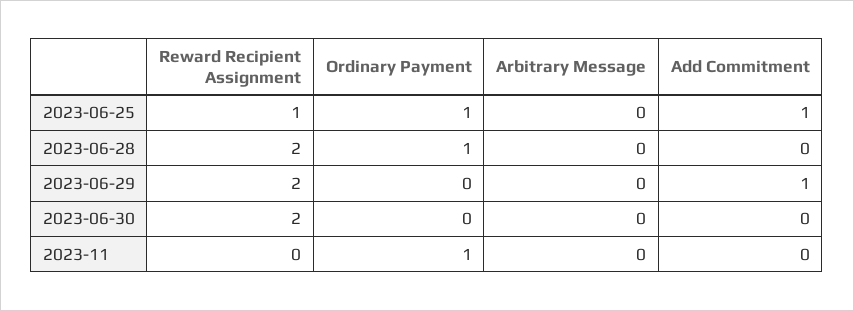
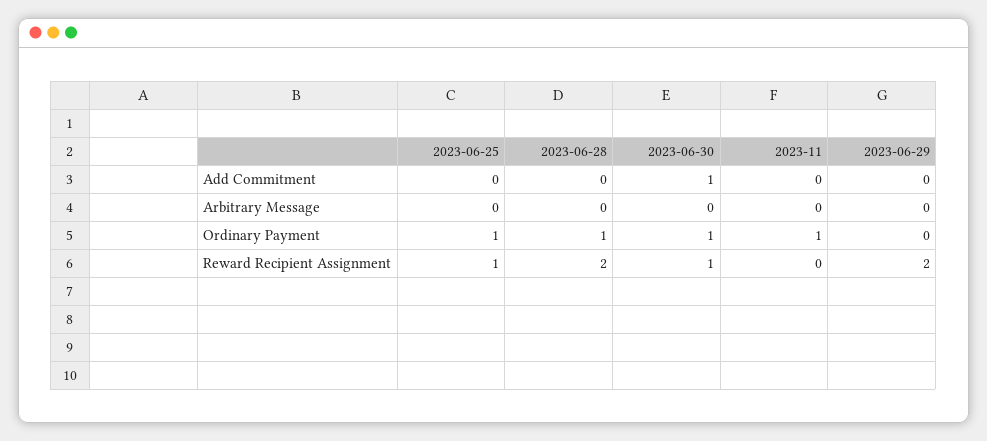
Add Commitment, 2023-06-25: 1 -> 0
Add Commitment, 2023-06-29: 1 -> 0
Reward Recipient Assignment, 2023-06-30: 2 -> 1
Ordinary Payment, 2023-06-30: 0 -> 1
Add Commitment, 2023-06-30: 0 -> 1

